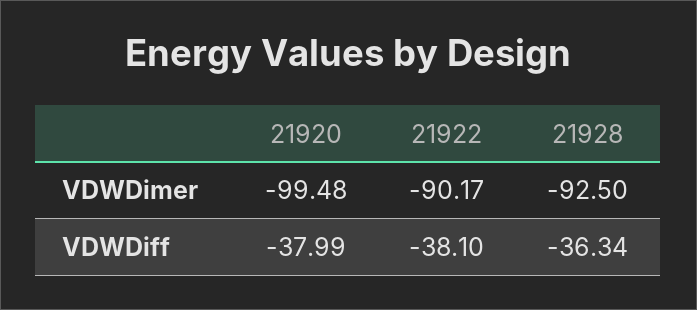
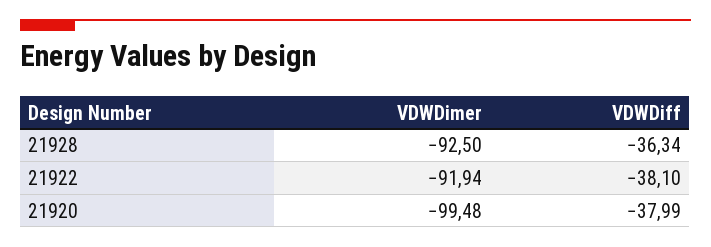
21922, VDWDimer: -90.17 -> -91.94

